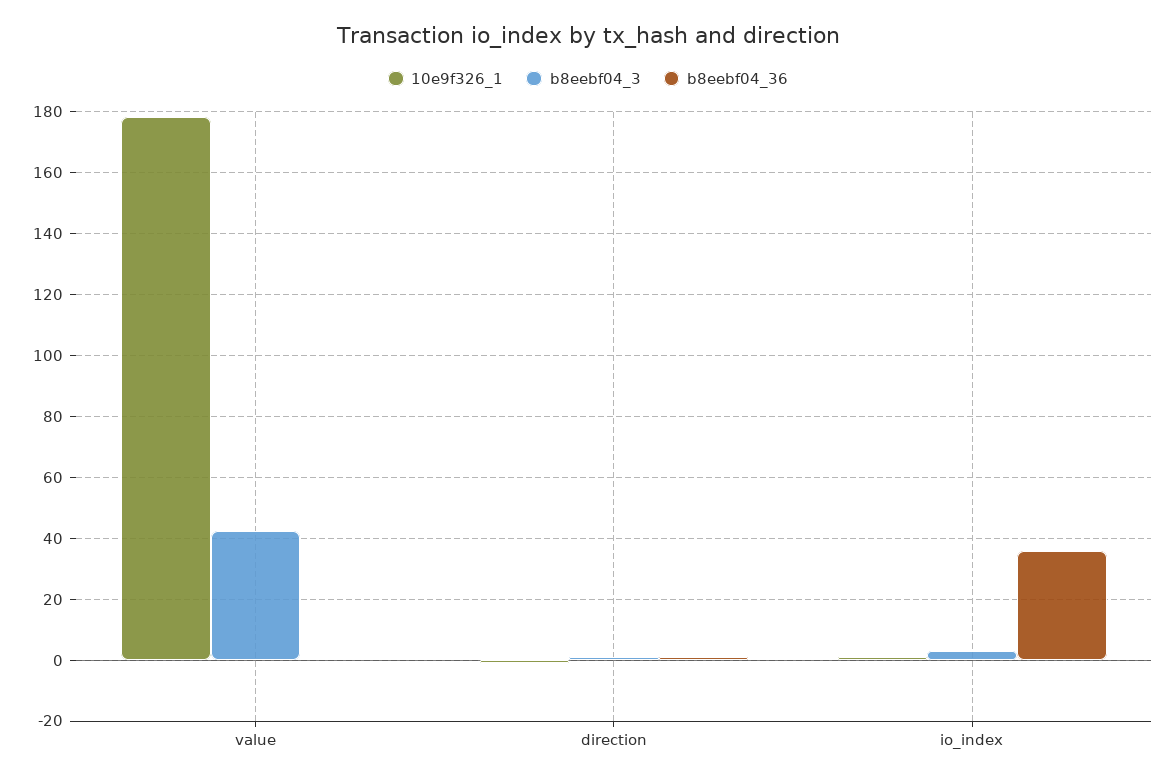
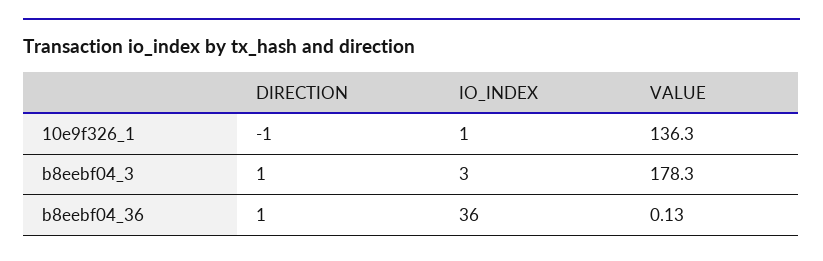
10e9f326_1, value: 178 -> 136.3
b8eebf04_3, value: 42 -> 178.3

